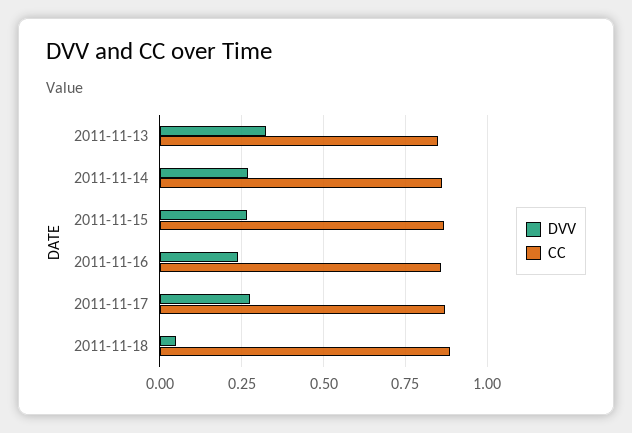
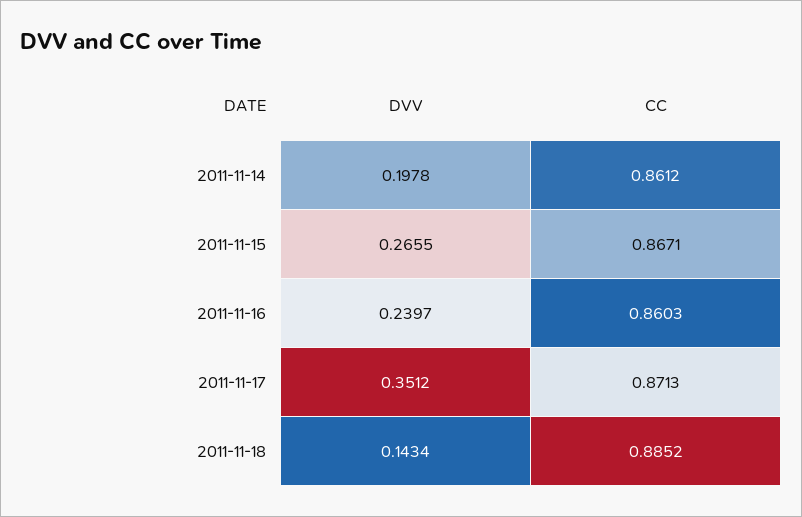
DVV, 2011-11-13: 0.325 -> none
CC, 2011-11-13: 0.85 -> none
DVV, 2011-11-14: 0.275 -> 0.1978
DVV, 2011-11-17: 0.275 -> 0.3512
DVV, 2011-11-18: 0.05 -> 0.1434

